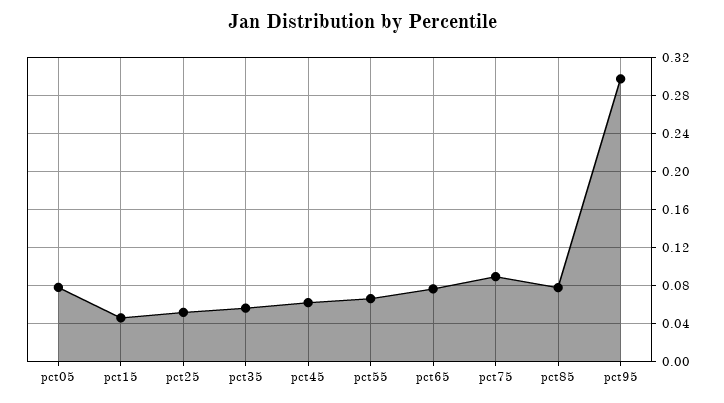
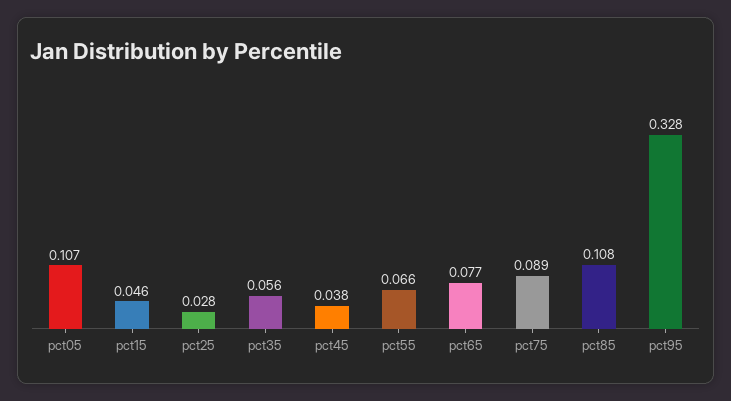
pct05: 0.08 -> 0.107
pct25: 0.05 -> 0.028
pct45: 0.06 -> 0.038
pct85: 0.08 -> 0.108
pct95: 0.3 -> 0.328

